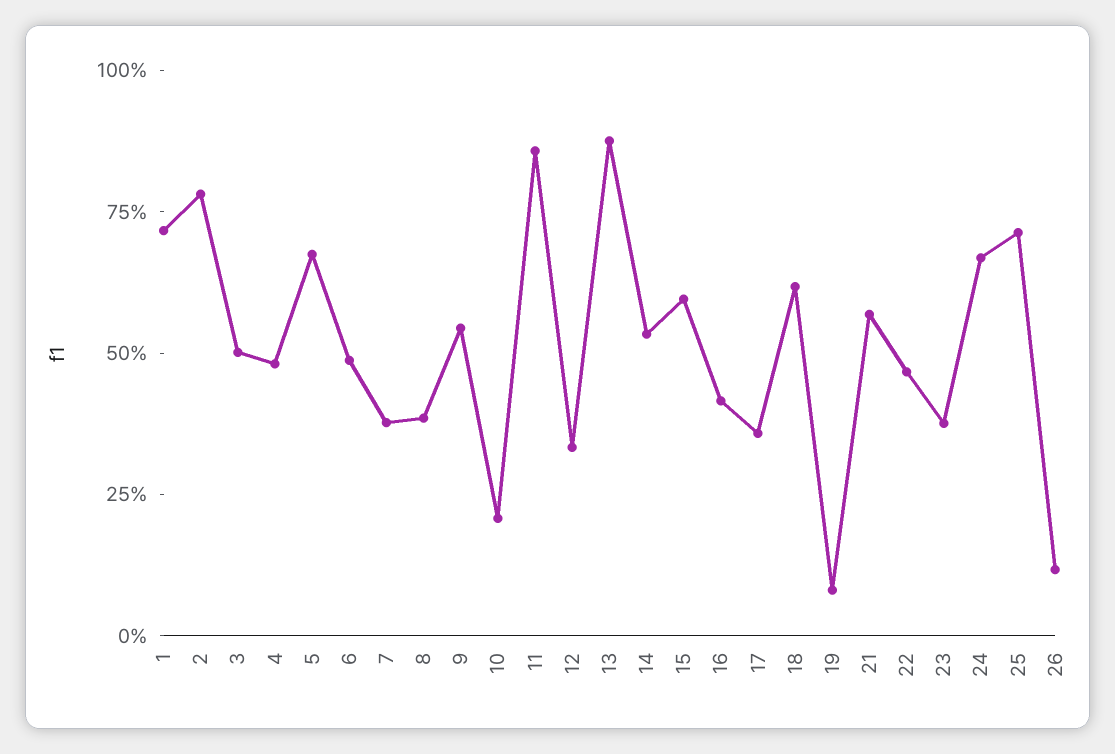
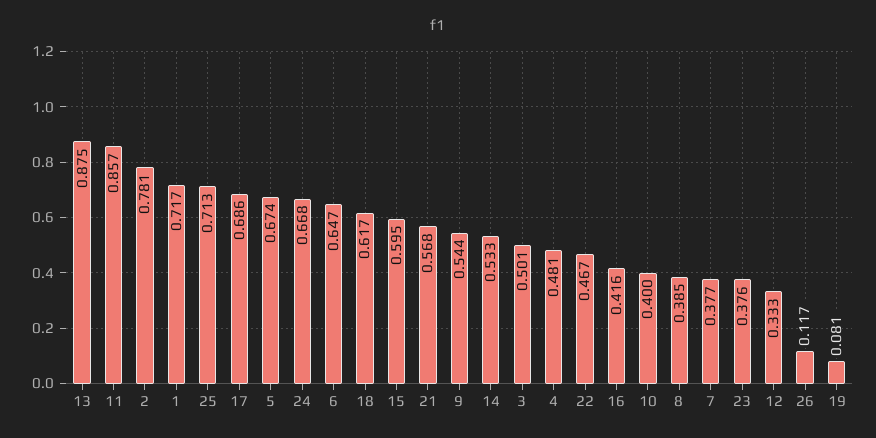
6: 0.5 -> 0.647
10: 0.2 -> 0.4
17: 0.35 -> 0.686

